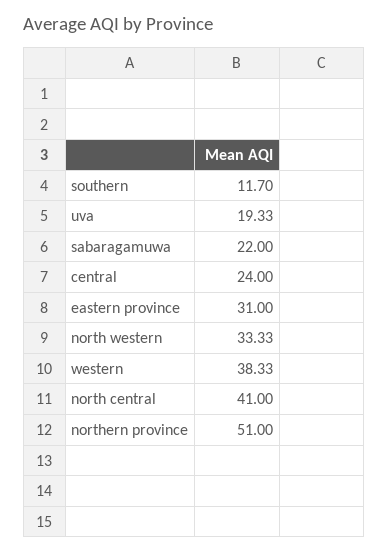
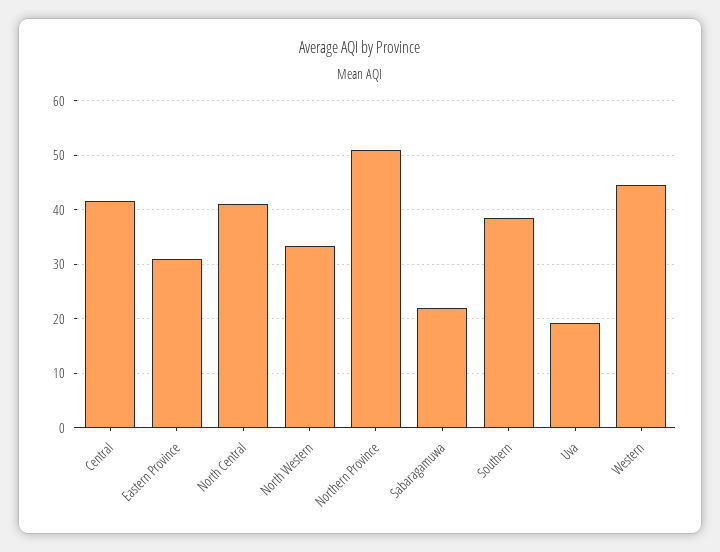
southern: 11.7 -> 38
central: 24 -> 42
western: 38.33 -> 44

